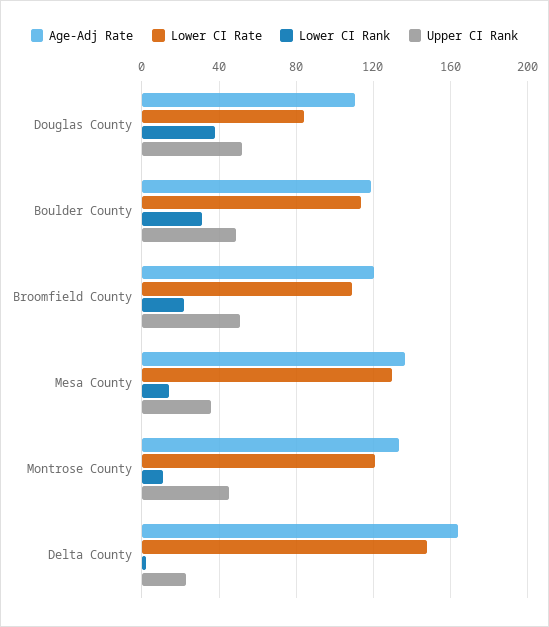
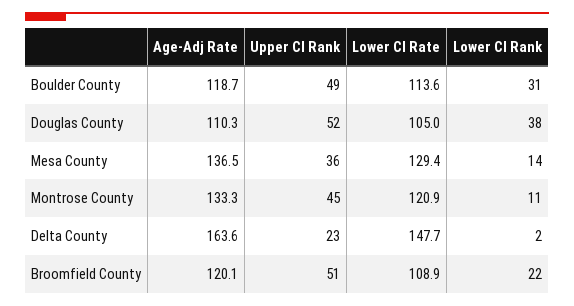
Lower CI Rate, Douglas County: 85 -> 105

